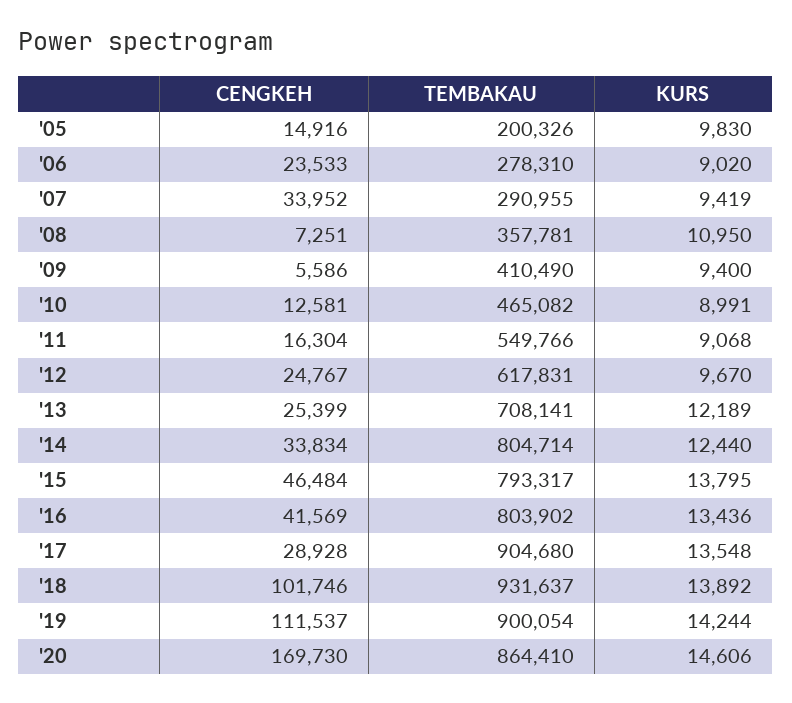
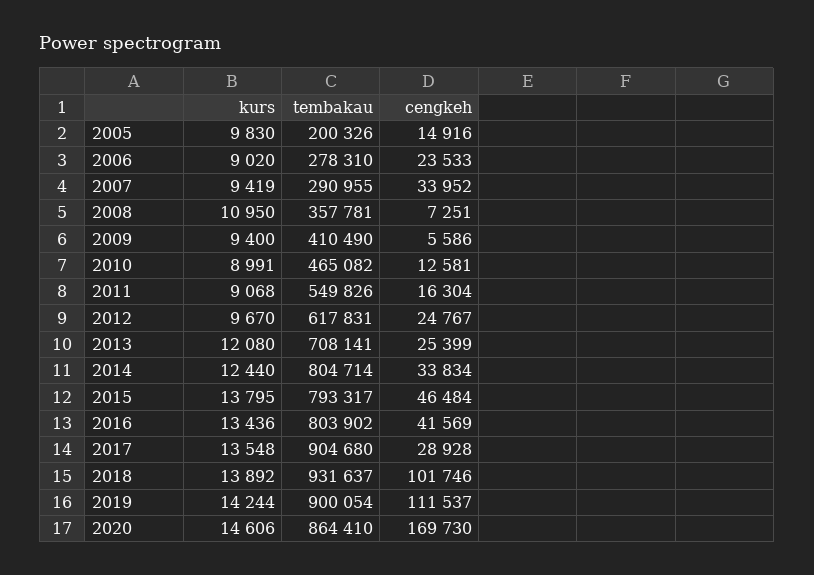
TEMBAKAU, '11: 549766 -> 549826
KURS, '13: 12189 -> 12080

